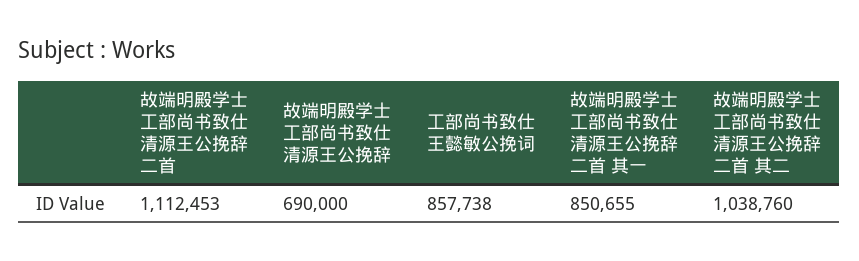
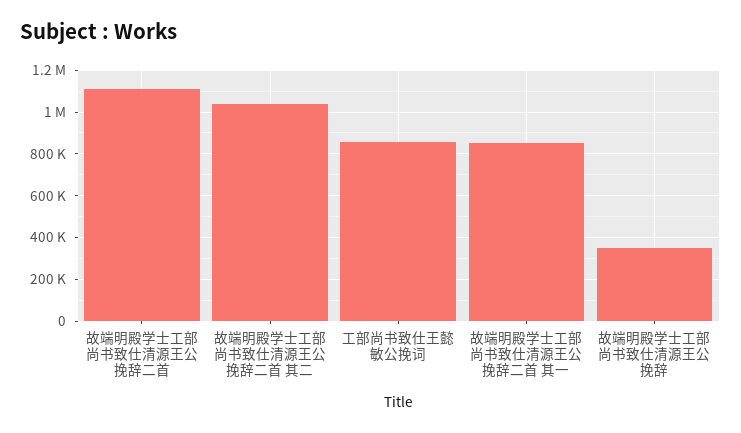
故端明殿学士工部尚书致仕清源王公挽辞: 690000 -> 350000

